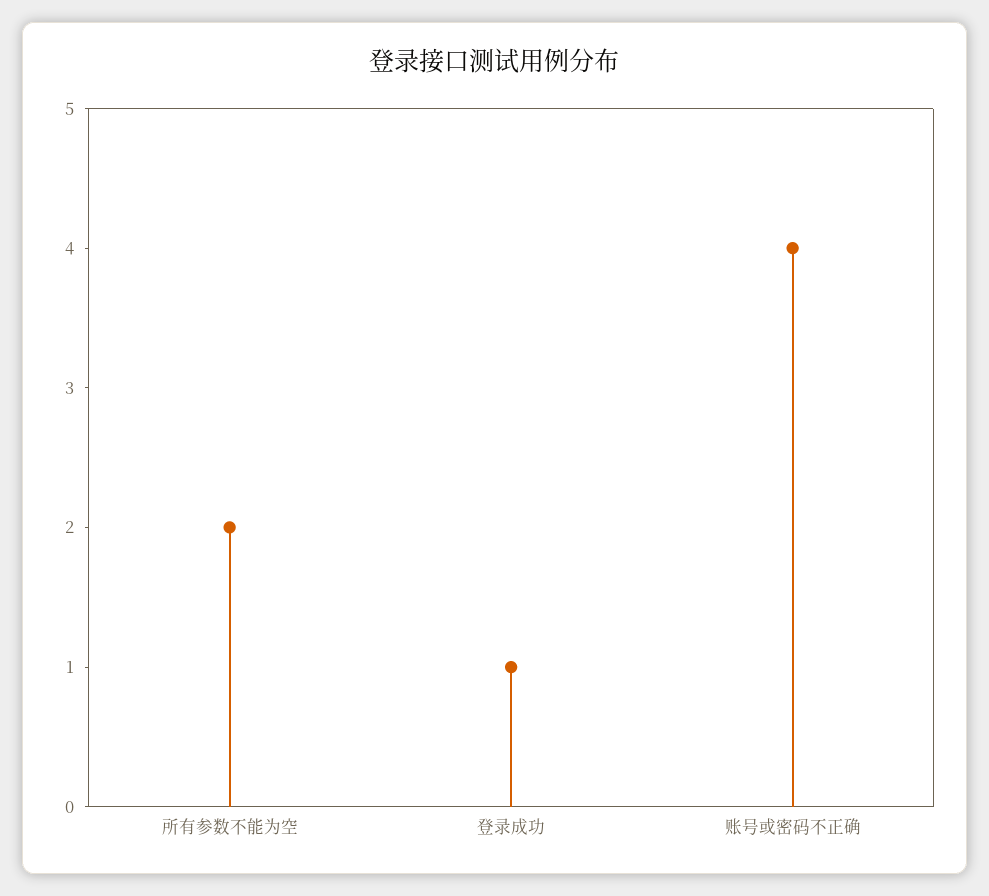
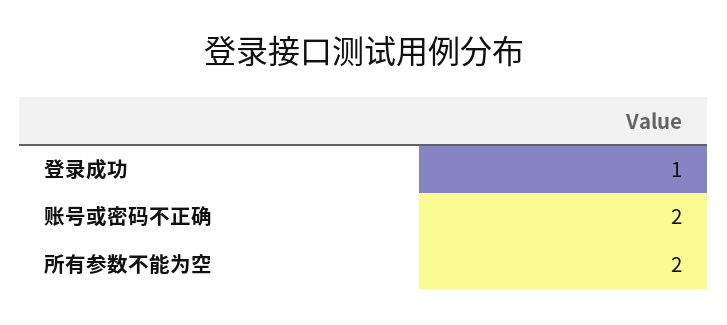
账号或密码不正确: 4 -> 2

